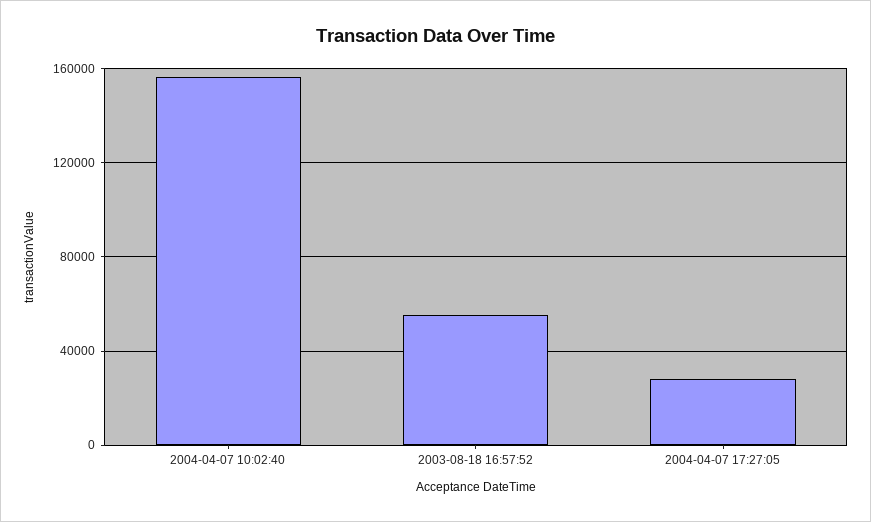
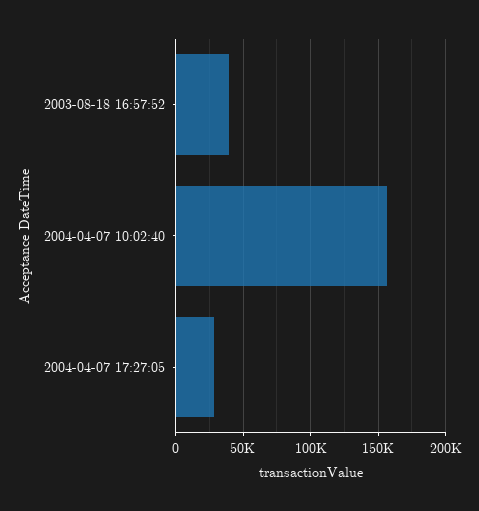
2003-08-18 16:57:52: 55000 -> 40000

